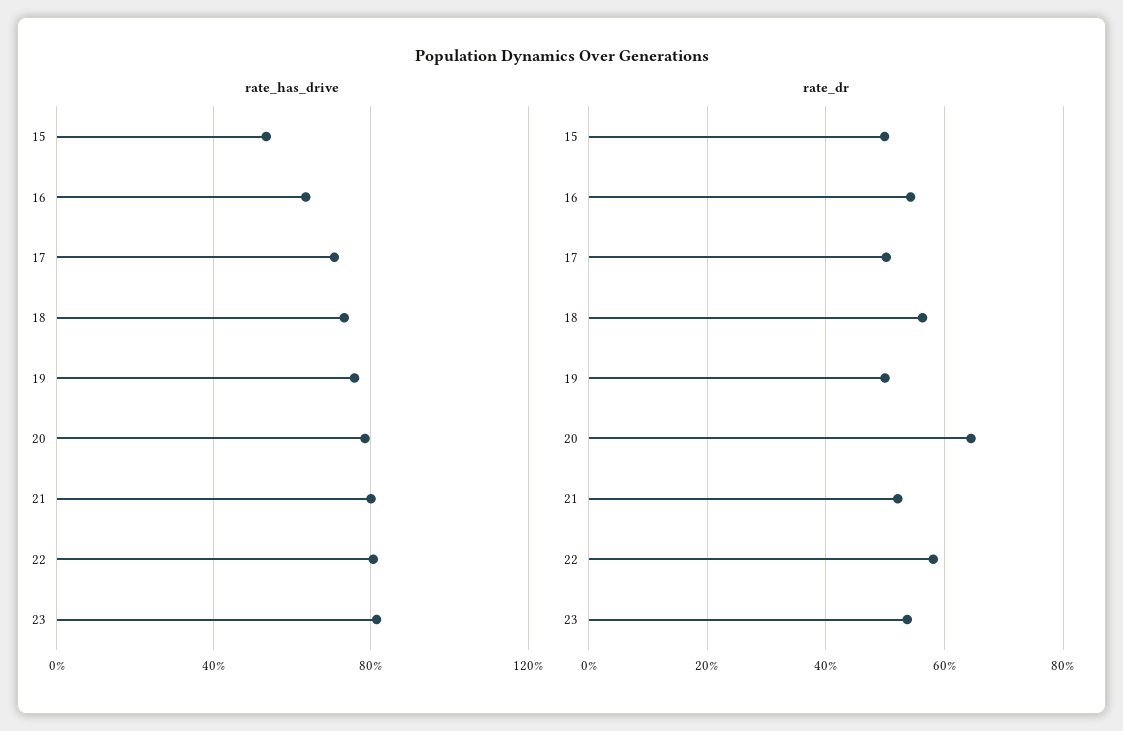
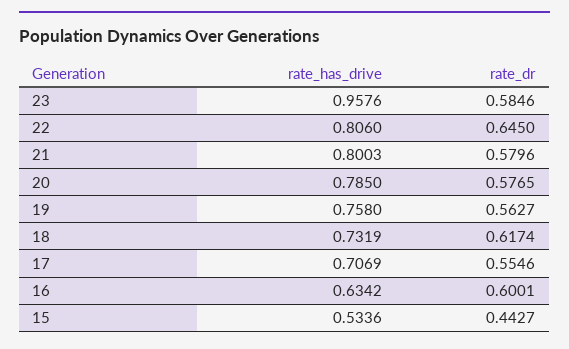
rate_has_drive, 23: 0.8 -> 0.9576
rate_dr, 15: 0.5 -> 0.4427
rate_dr, 16: 0.54 -> 0.6001
rate_dr, 17: 0.5 -> 0.5546
rate_dr, 18: 0.56 -> 0.6174
rate_dr, 19: 0.5 -> 0.5627
rate_dr, 20: 0.64 -> 0.5765
rate_dr, 21: 0.52 -> 0.5796
rate_dr, 22: 0.58 -> 0.645
rate_dr, 23: 0.54 -> 0.5846

